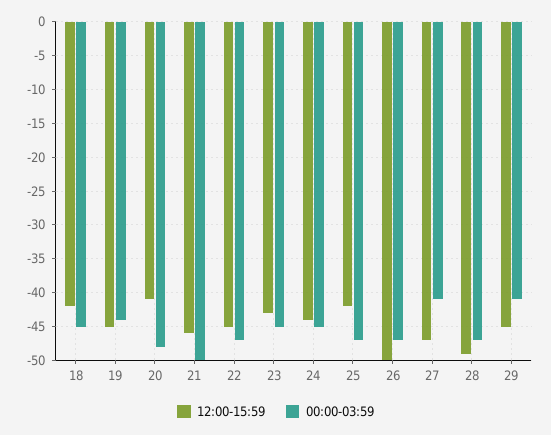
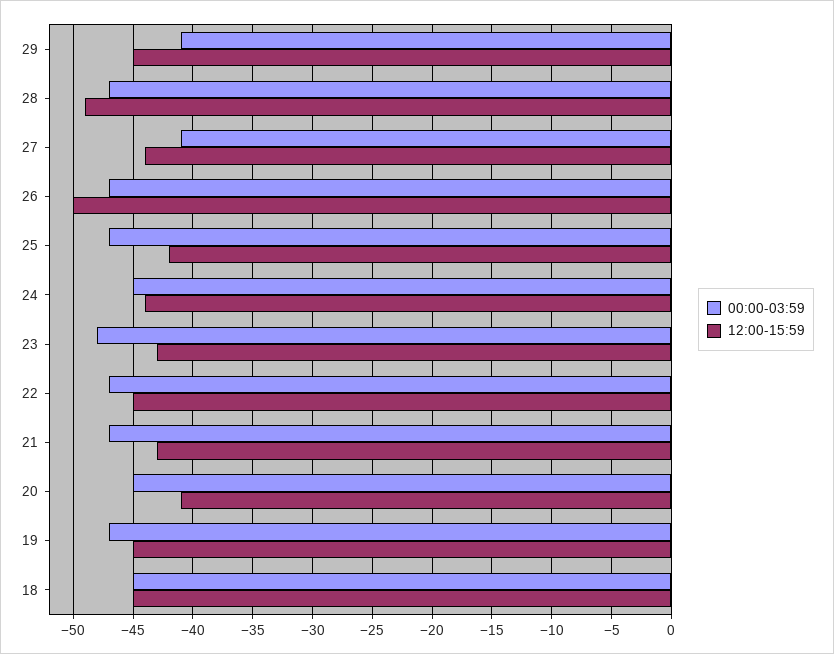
12:00-15:59, 18: -42 -> -45
00:00-03:59, 19: -44 -> -47
00:00-03:59, 20: -48 -> -45
12:00-15:59, 21: -46 -> -43
00:00-03:59, 21: -50 -> -47
00:00-03:59, 23: -45 -> -48
12:00-15:59, 27: -47 -> -44

